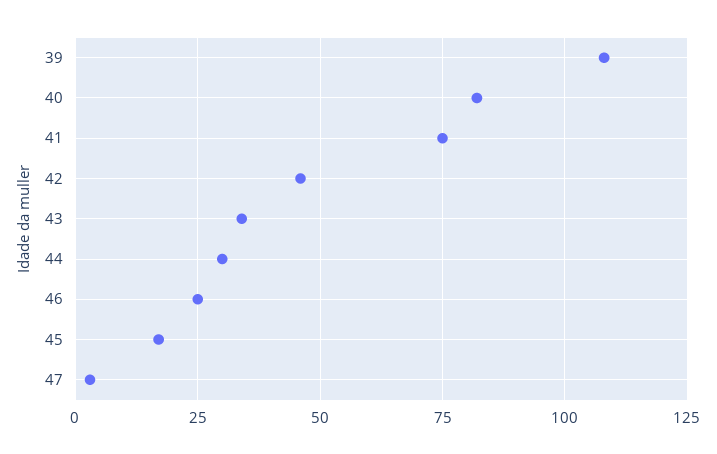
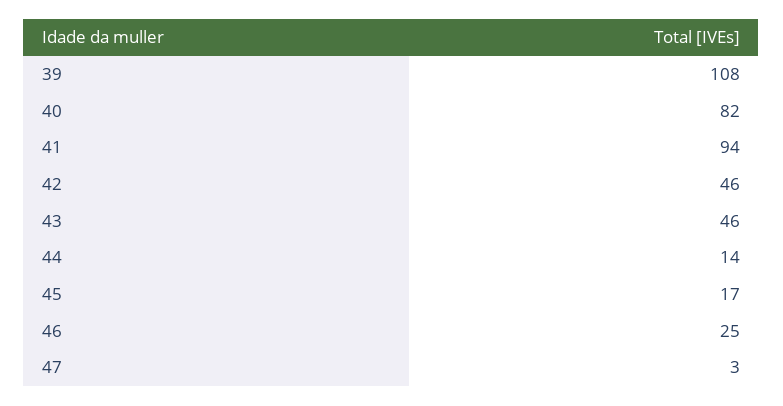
41: 75 -> 94
43: 35 -> 46
44: 30 -> 14

